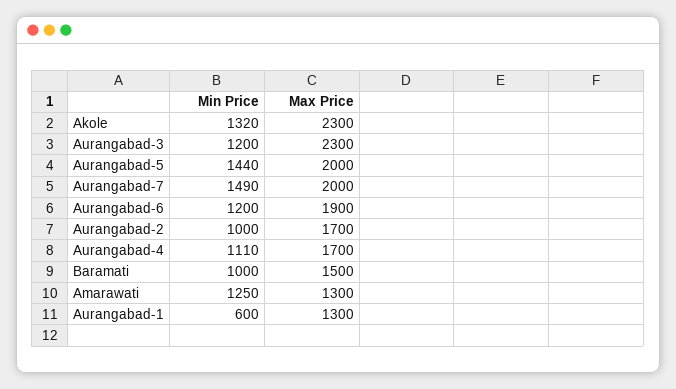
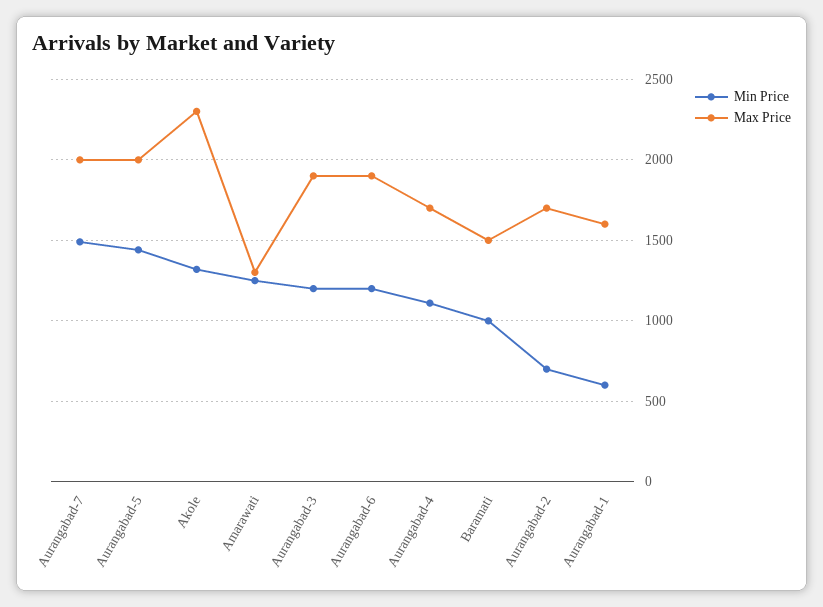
Max Price, Aurangabad-3: 2300 -> 1900
Min Price, Aurangabad-2: 1000 -> 700
Max Price, Aurangabad-1: 1300 -> 1600

